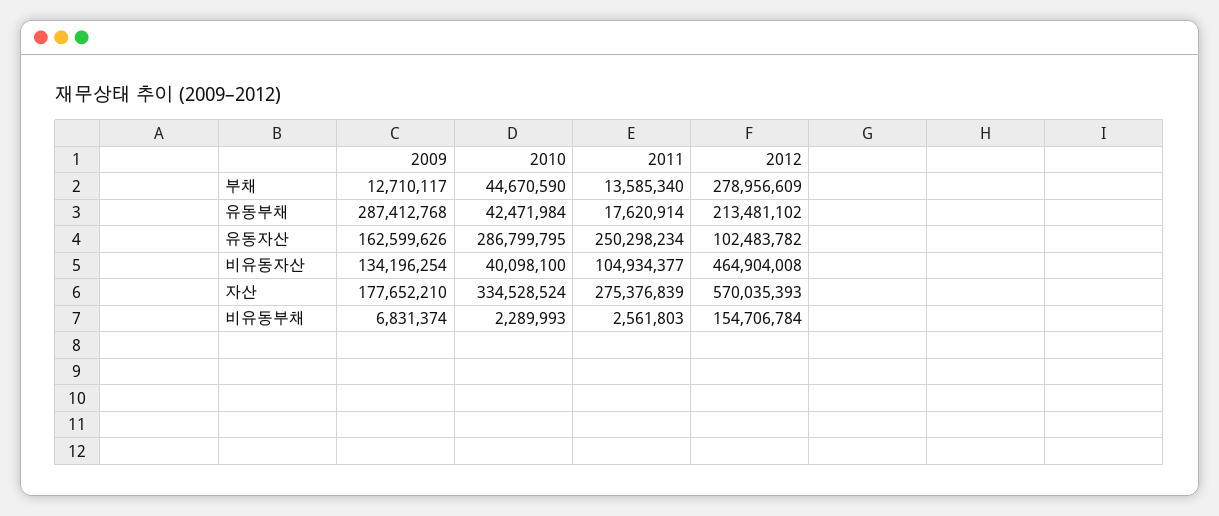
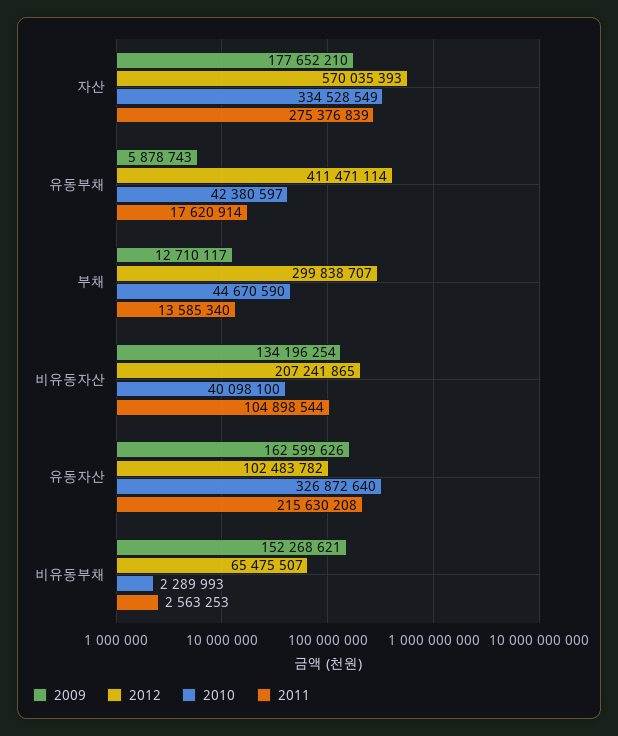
2012, 부채: 278956609 -> 299838707
2009, 유동부채: 287412768 -> 5878743
2010, 유동부채: 42471984 -> 42380597
2012, 유동부채: 213481102 -> 411471114
2010, 유동자산: 286799795 -> 326872640
2011, 유동자산: 250298234 -> 215630208
2011, 비유동자산: 104934377 -> 104898544
2012, 비유동자산: 464904008 -> 207241865
2010, 자산: 334528524 -> 334528549
2009, 비유동부채: 6831374 -> 152268621
2011, 비유동부채: 2561803 -> 2563253
2012, 비유동부채: 154706784 -> 65475507

